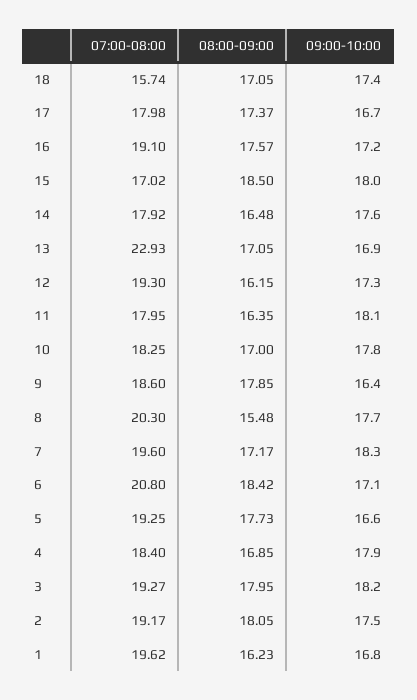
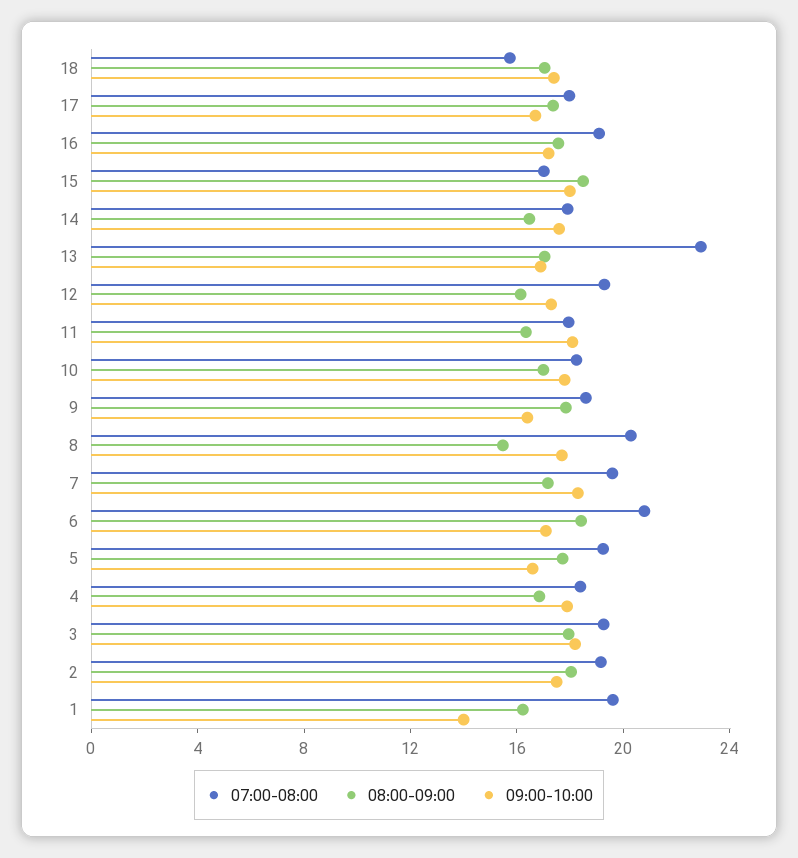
09:00-10:00, 1: 16.8 -> 14

